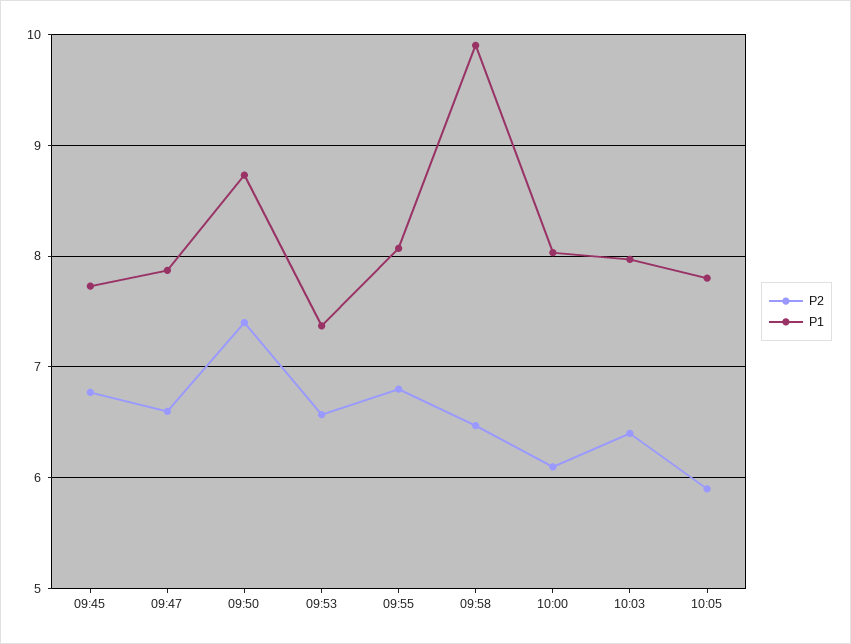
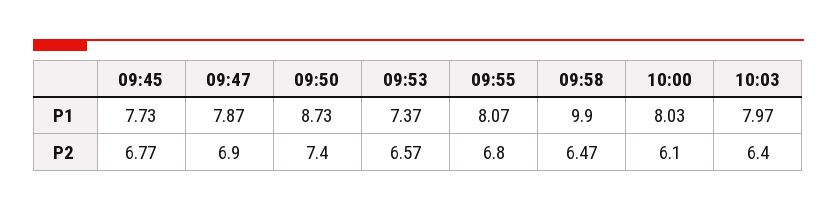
P2, 09:47: 6.6 -> 6.9
P2, 10:05: 5.9 -> none
P1, 10:05: 7.8 -> none

